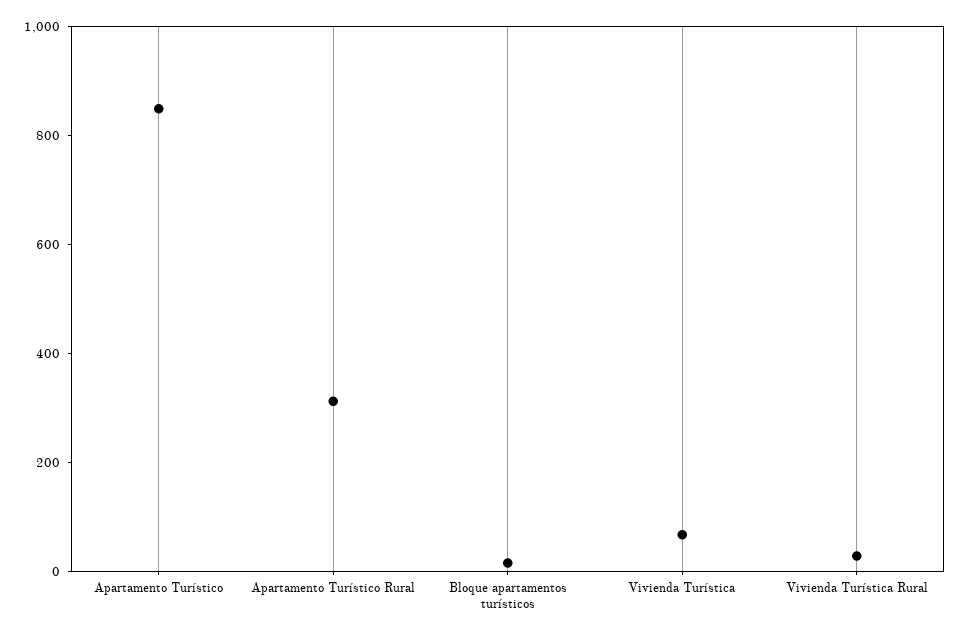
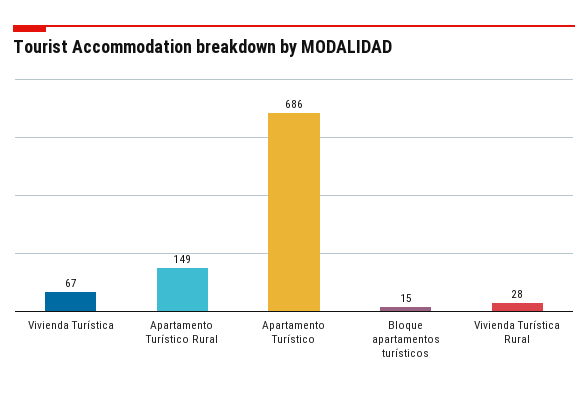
Apartamento Turístico: 850 -> 686
Apartamento Turístico Rural: 300 -> 149

